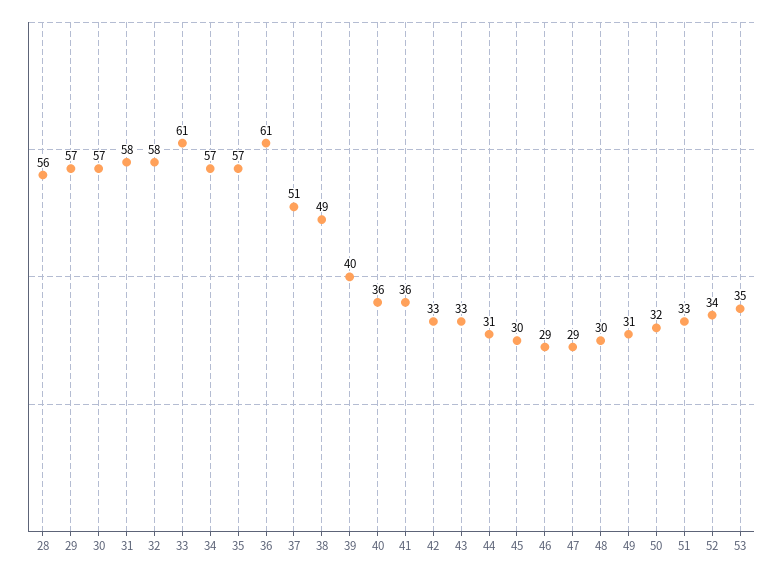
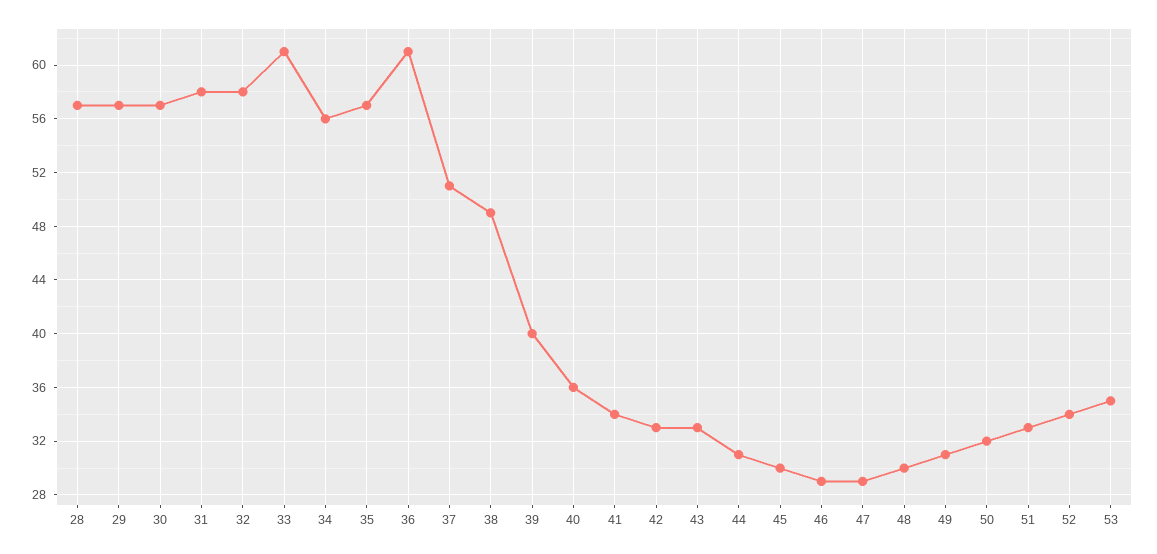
28: 56 -> 57
34: 57 -> 56
41: 36 -> 34

